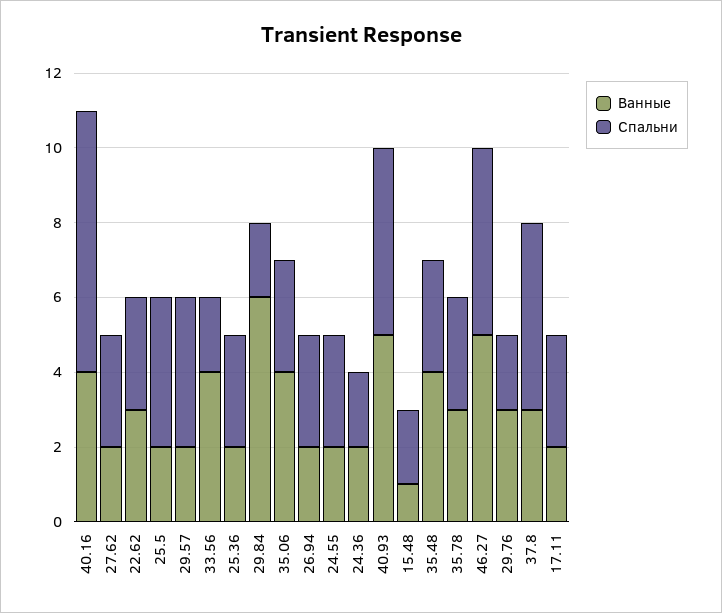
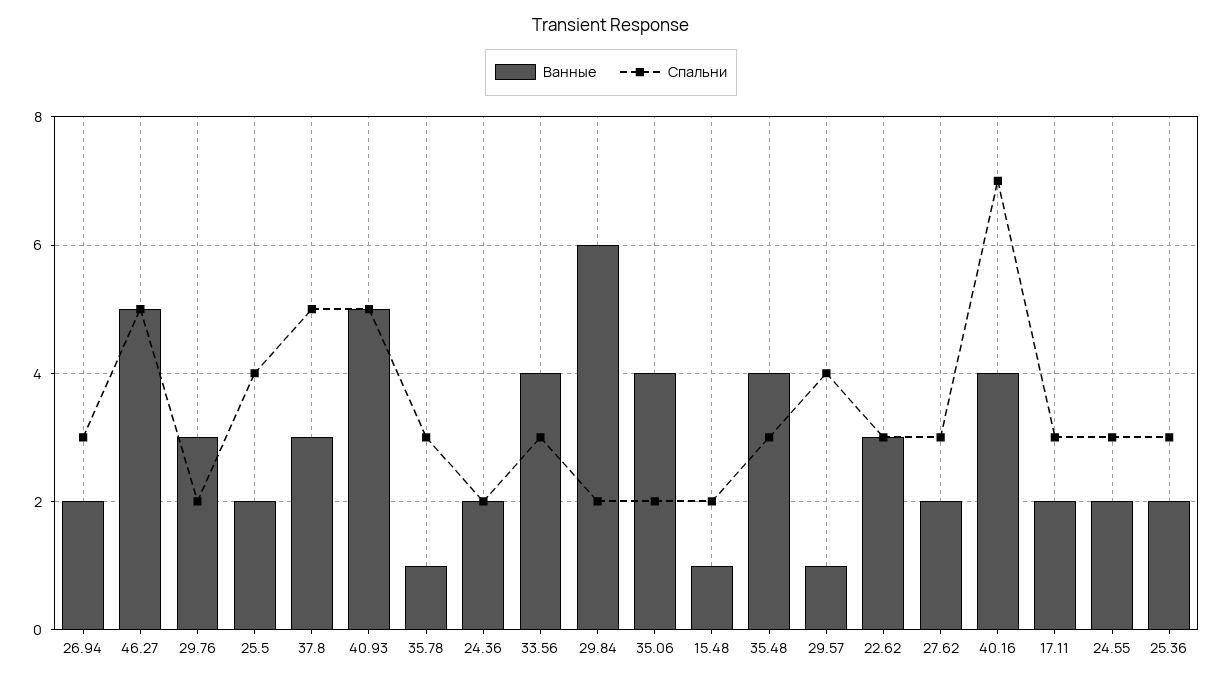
Ванные, 29.57: 2 -> 1
Спальни, 33.56: 2 -> 3
Спальни, 35.06: 3 -> 2
Ванные, 35.78: 3 -> 1

